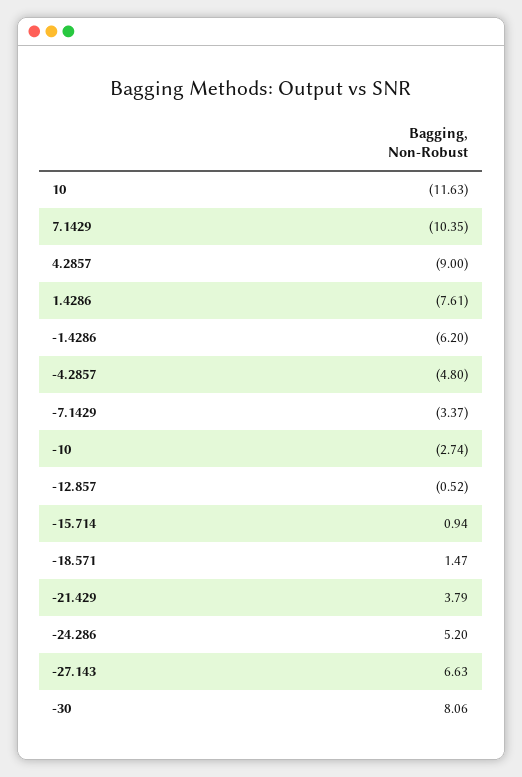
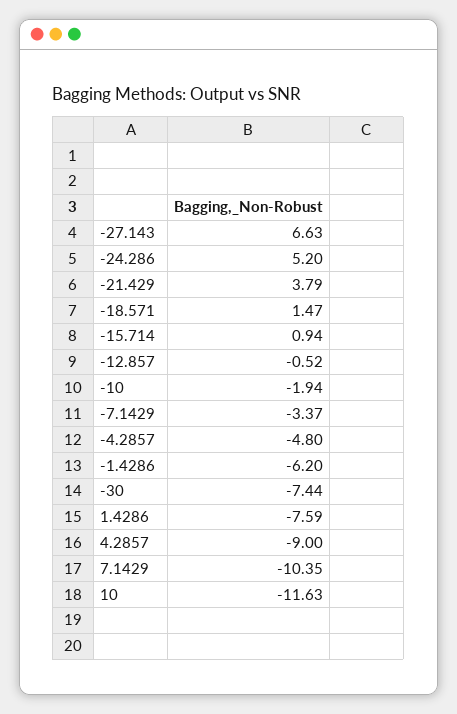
1.4286: -7.61 -> -7.59
-10: -2.74 -> -1.94
-30: 8.06 -> -7.44

